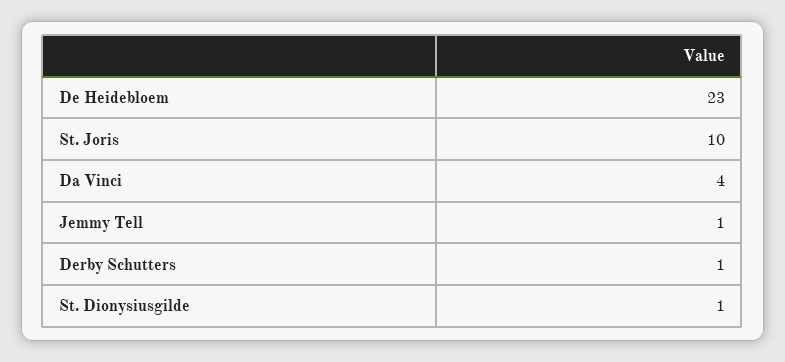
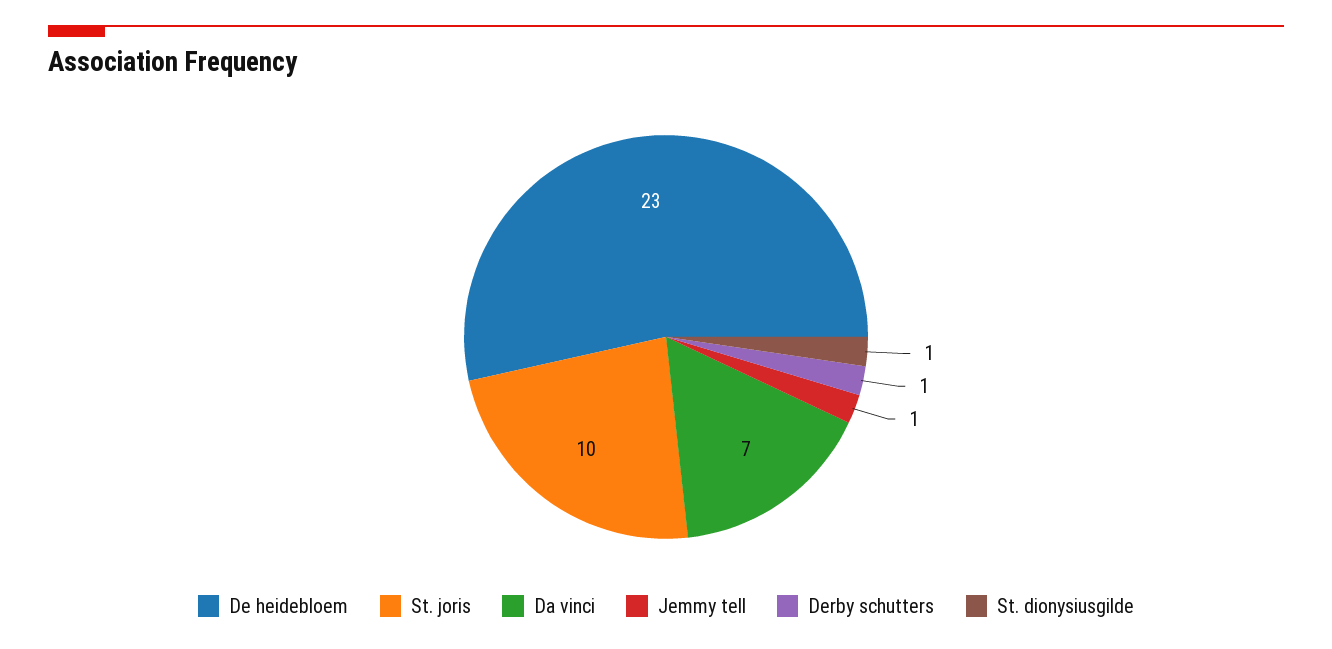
Da Vinci: 4 -> 7

